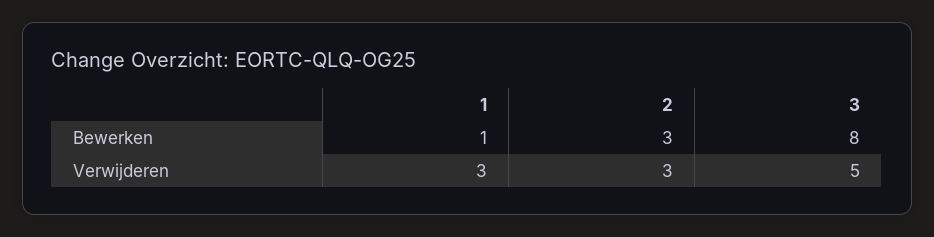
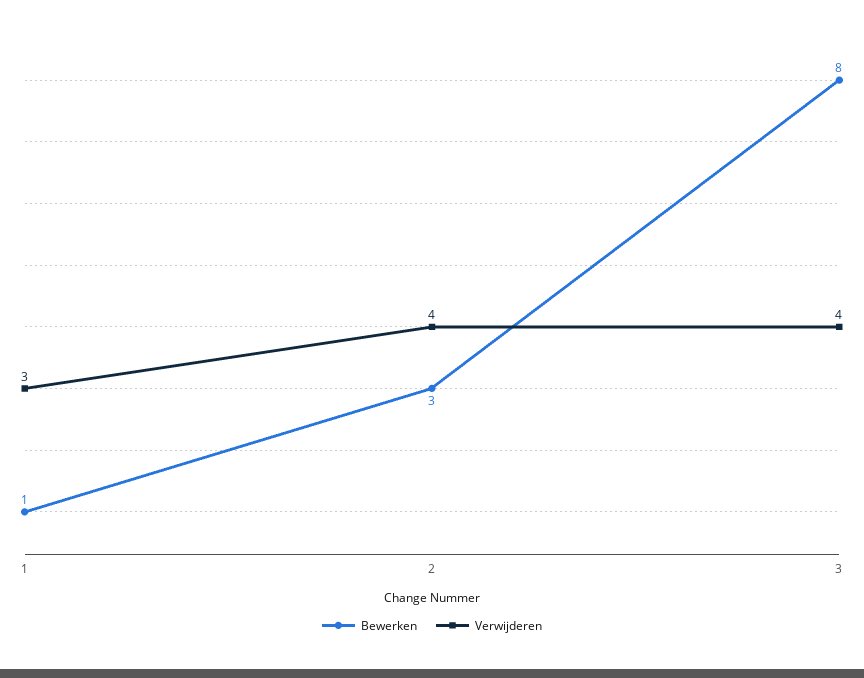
Verwijderen, 2: 3 -> 4
Verwijderen, 3: 5 -> 4

